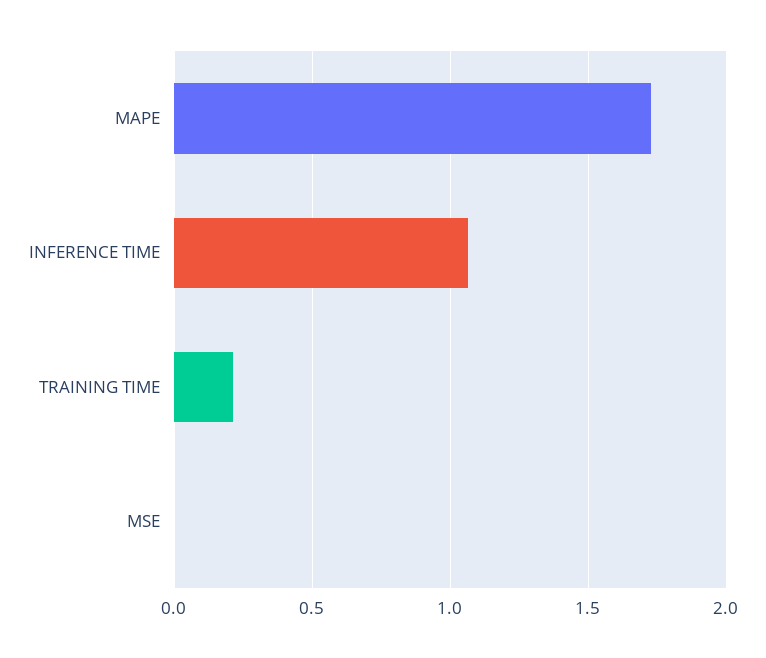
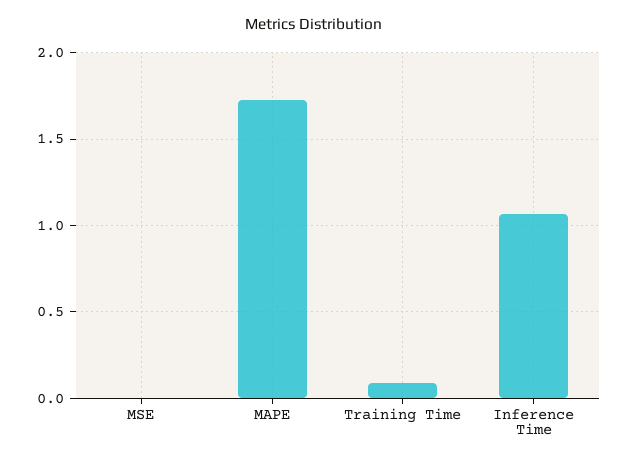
TRAINING TIME: 0.2 -> 0.1

